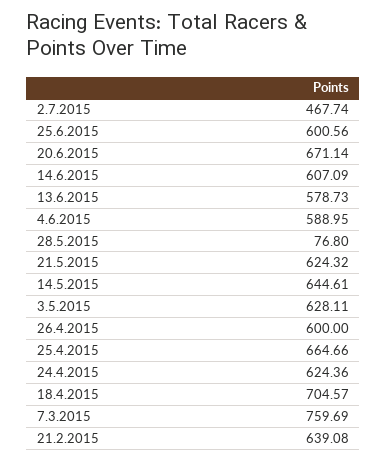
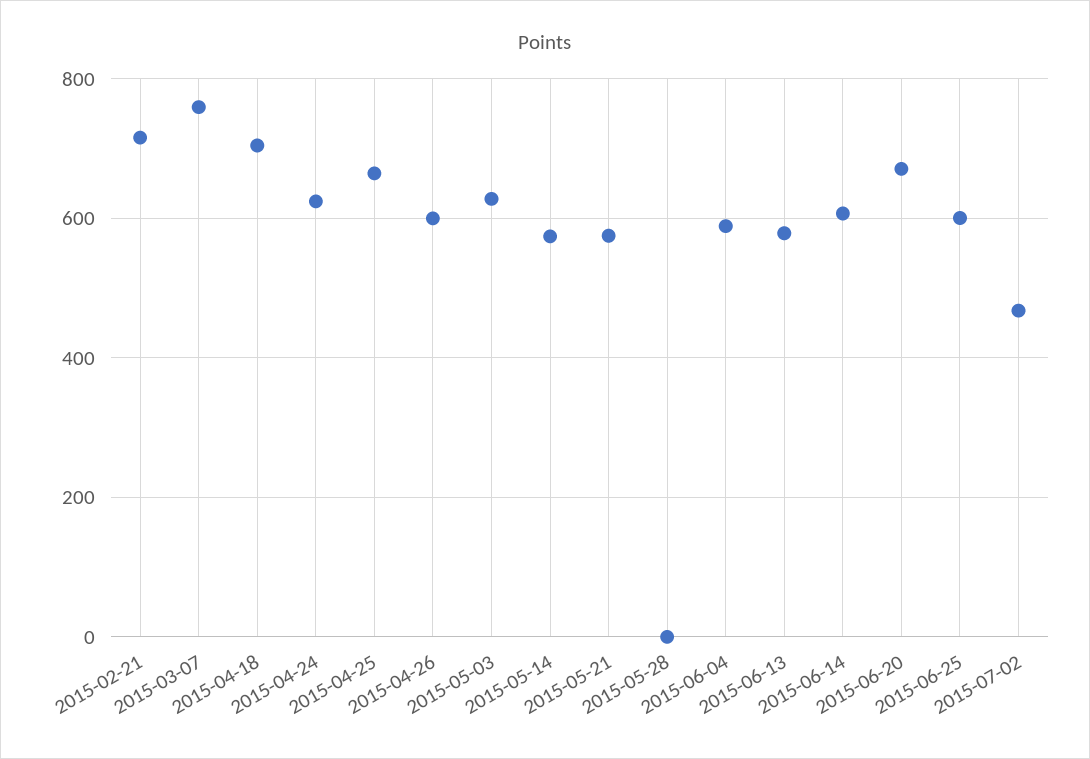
28.5.2015: 76.8 -> 0
21.5.2015: 624.32 -> 580
14.5.2015: 644.61 -> 580
21.2.2015: 639.08 -> 720

